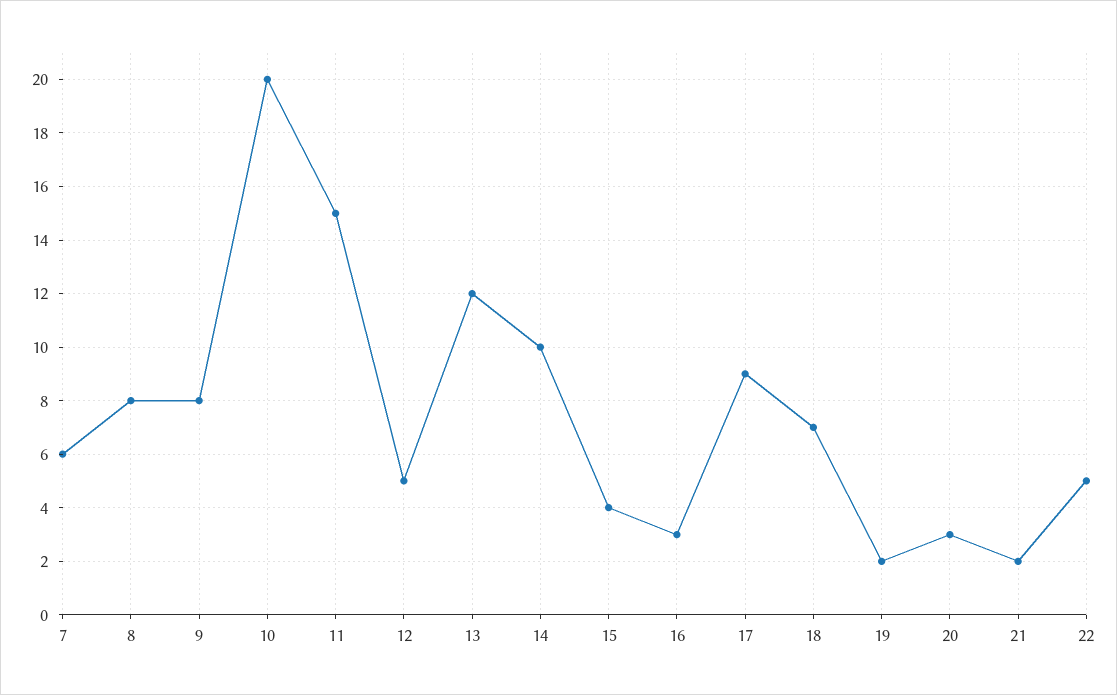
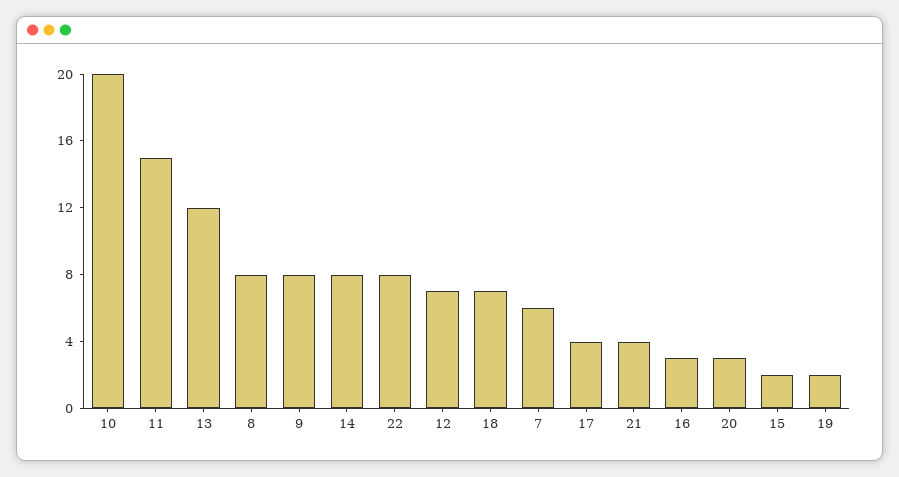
12: 5 -> 7
14: 10 -> 8
15: 4 -> 2
17: 9 -> 4
21: 2 -> 4
22: 5 -> 8

